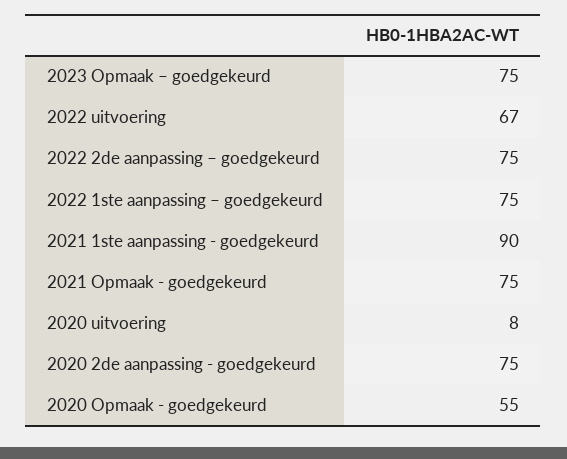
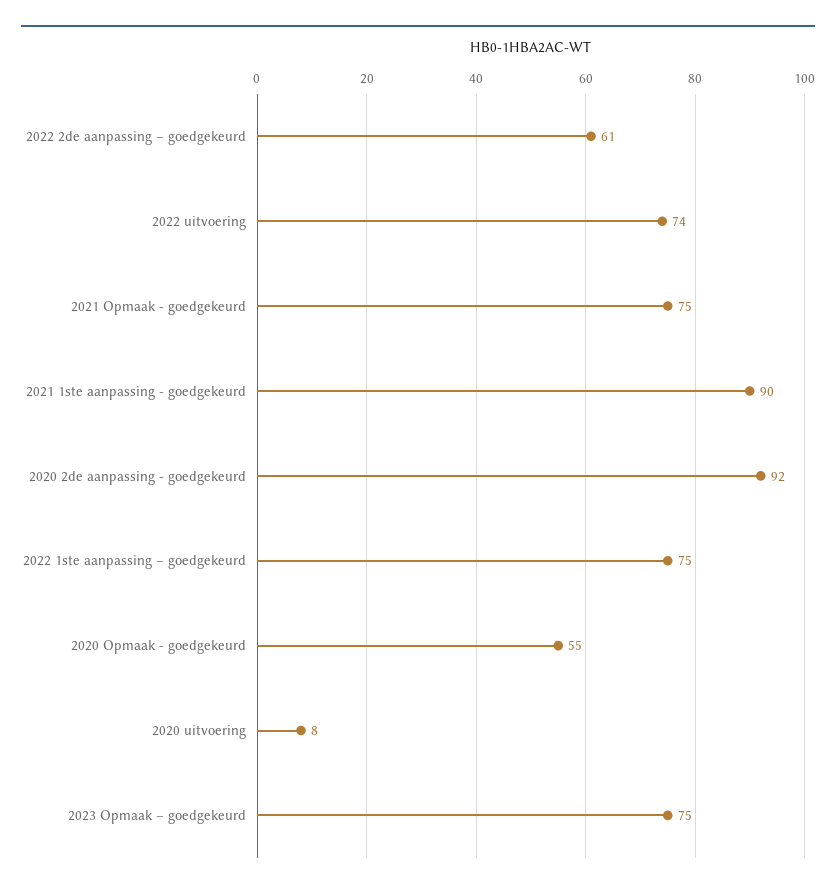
2022 uitvoering: 67 -> 74
2022 2de aanpassing – goedgekeurd: 75 -> 61
2020 2de aanpassing - goedgekeurd: 75 -> 92

